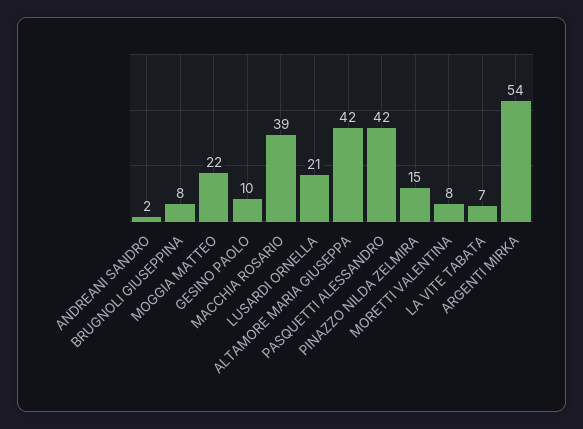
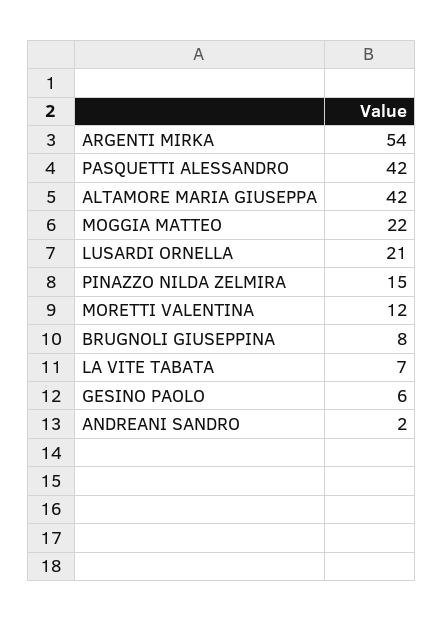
GESINO PAOLO: 10 -> 6
MACCHIA ROSARIO: 39 -> none
MORETTI VALENTINA: 8 -> 12

